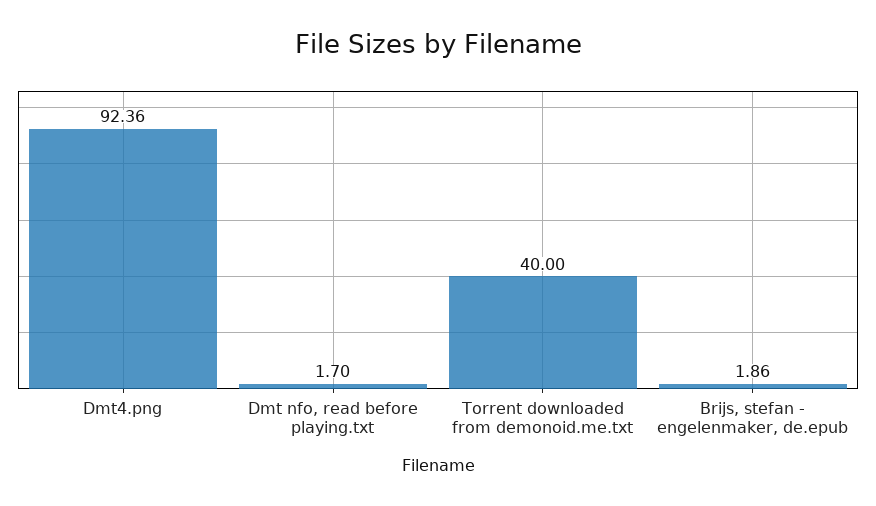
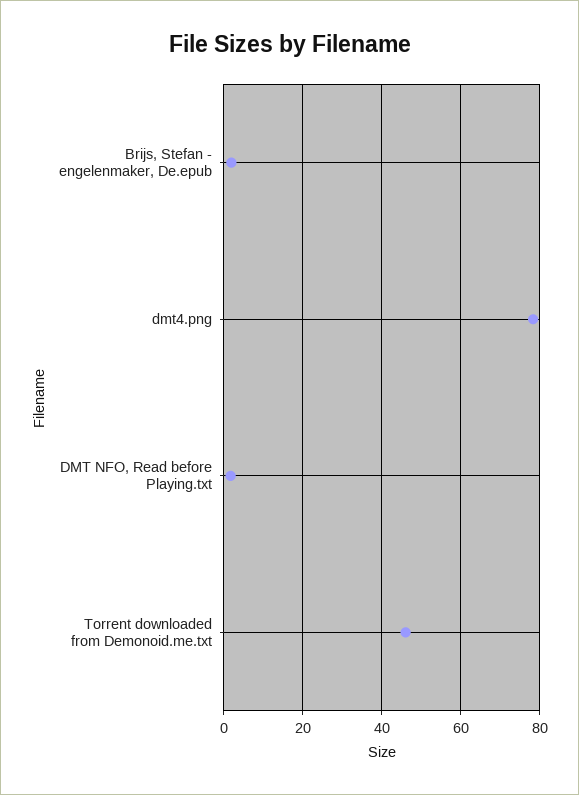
Dmt4.png: 92.36 -> 78
Torrent downloaded from demonoid.me.txt: 40 -> 46

